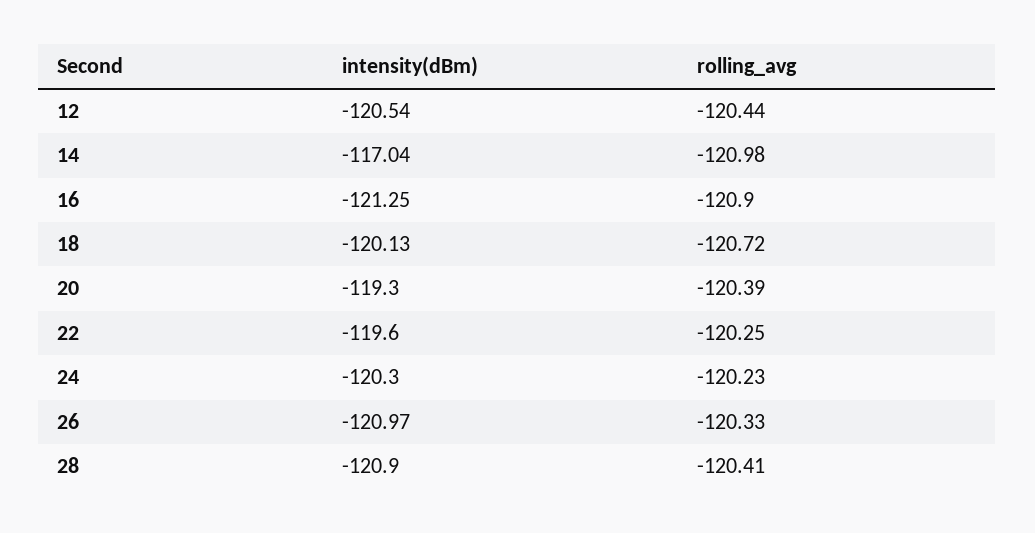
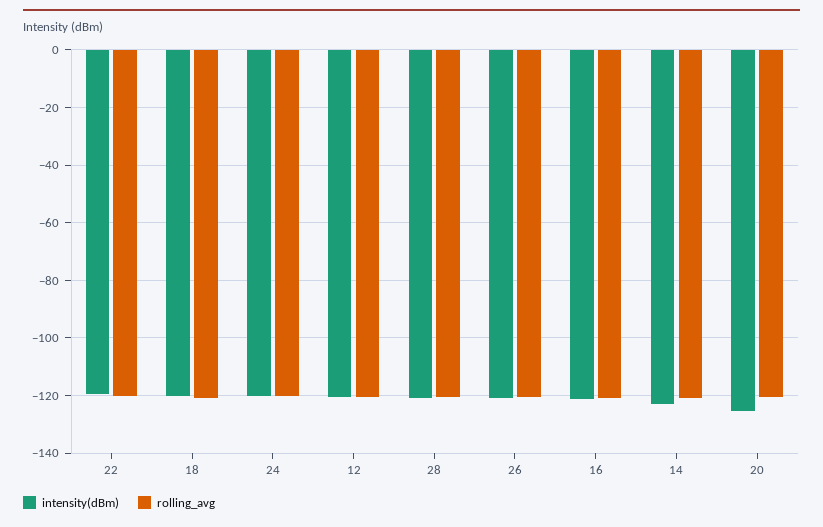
intensity(dBm), 14: -117.04 -> -122.5
intensity(dBm), 20: -119.3 -> -125

